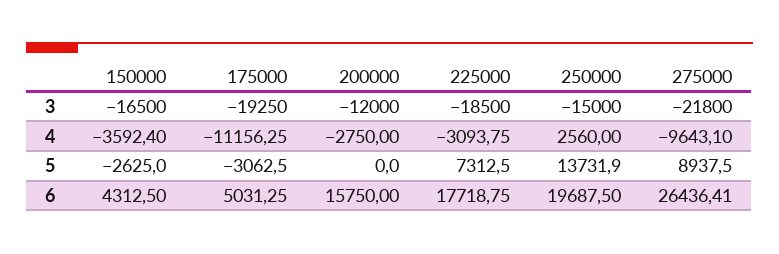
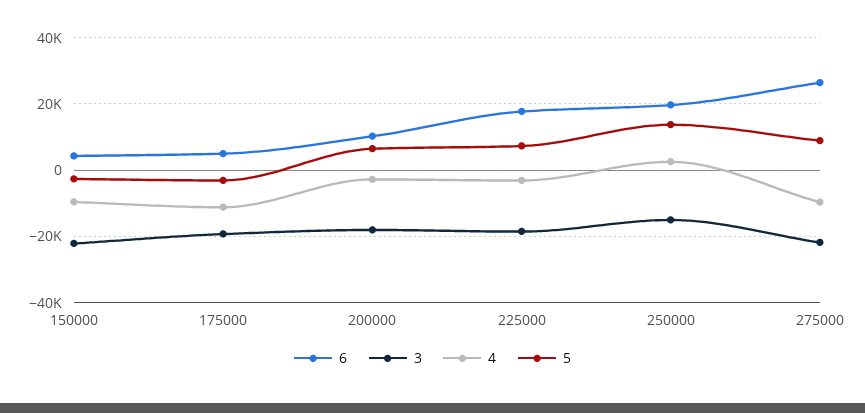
3, 150000: -16500 -> -22000
3, 200000: -12000 -> -18000
4, 150000: -3592.4 -> -10000
5, 200000: 0 -> 6000
6, 200000: 15750 -> 10000

